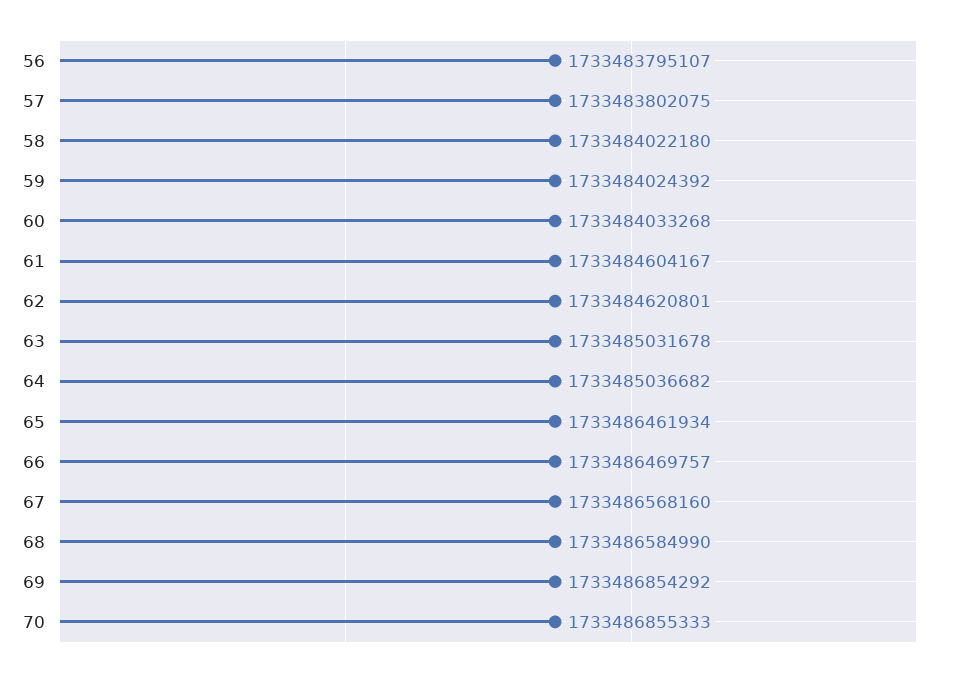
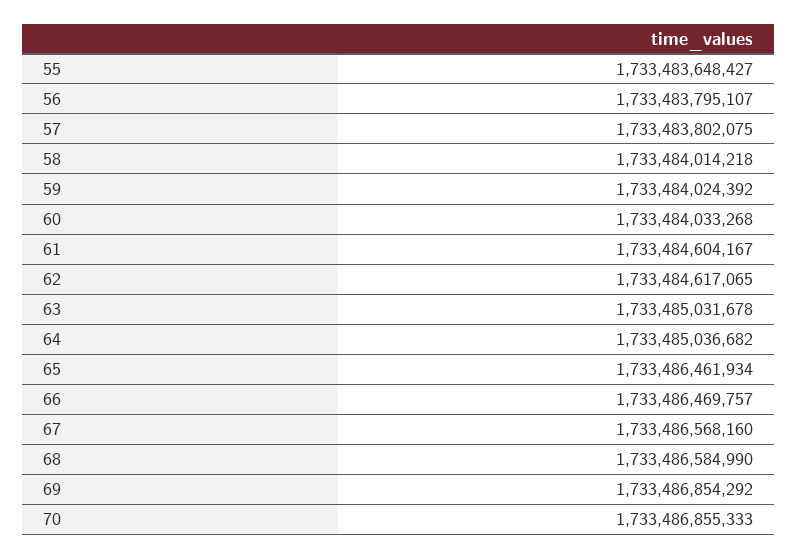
58: 1733484022180 -> 1733484014218
62: 1733484620801 -> 1733484617065
55: none -> 1733483648427

